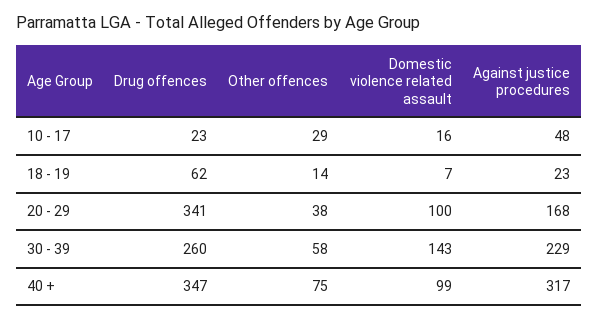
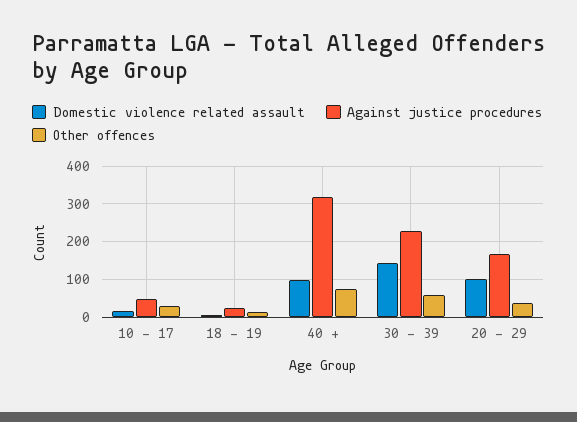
Drug offences, 10 - 17: 23 -> none
Drug offences, 18 - 19: 62 -> none
Drug offences, 20 - 29: 341 -> none
Drug offences, 30 - 39: 260 -> none
Drug offences, 40 +: 347 -> none

